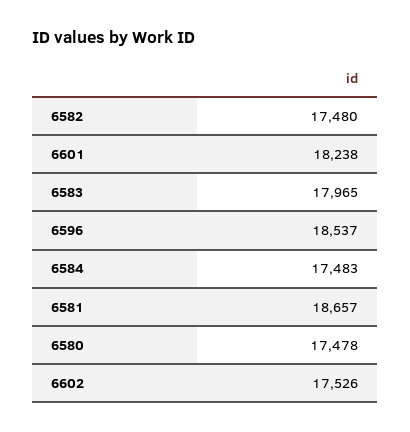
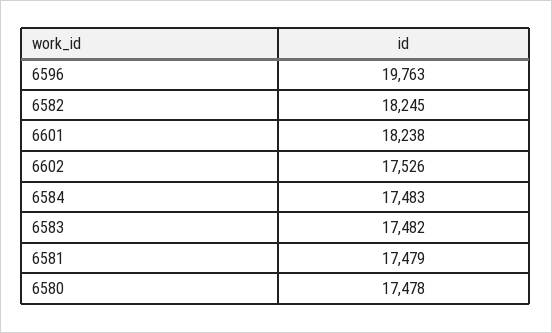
6582: 17480 -> 18245
6583: 17965 -> 17482
6596: 18537 -> 19763
6581: 18657 -> 17479

